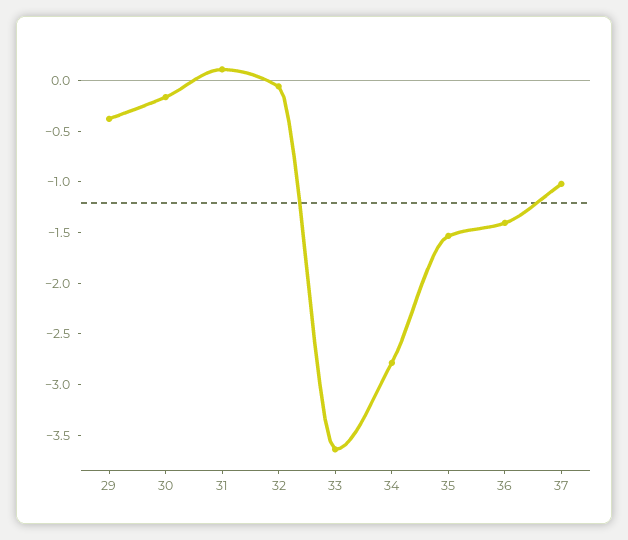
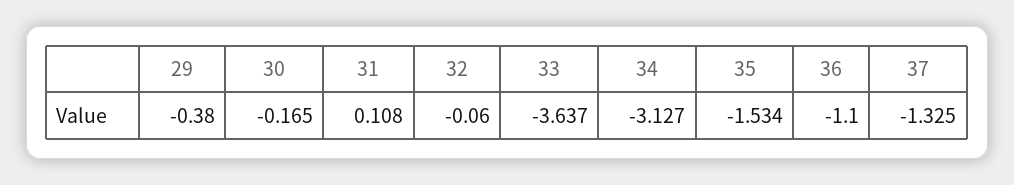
34: -2.8 -> -3.127
36: -1.4 -> -1.1
37: -1 -> -1.325

